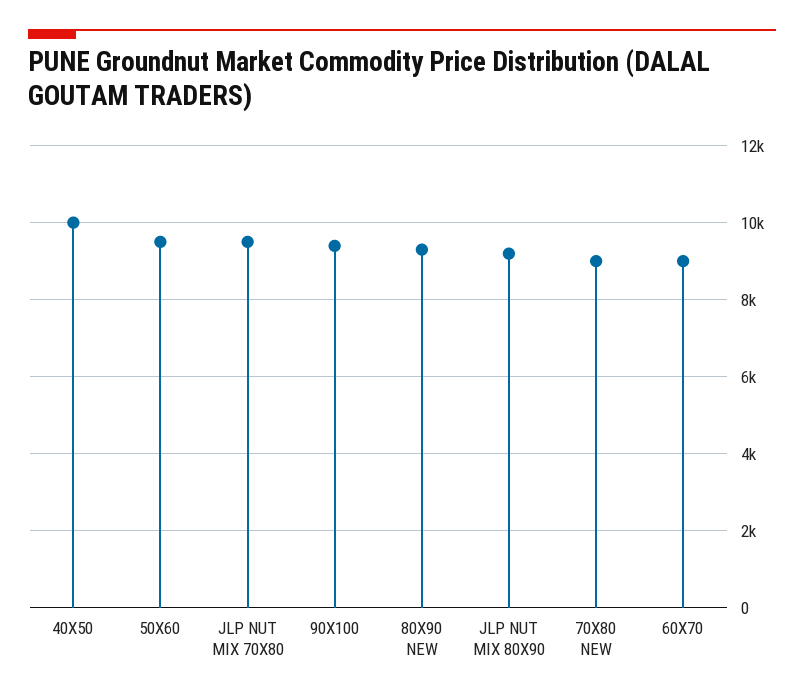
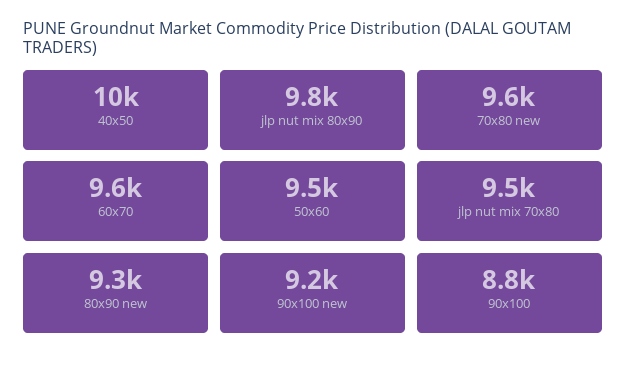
90X100: 9400 -> 8800
JLP NUT MIX 80X90: 9200 -> 9800
70X80 NEW: 9000 -> 9600
60X70: 9000 -> 9600
90x100 new: none -> 9200

